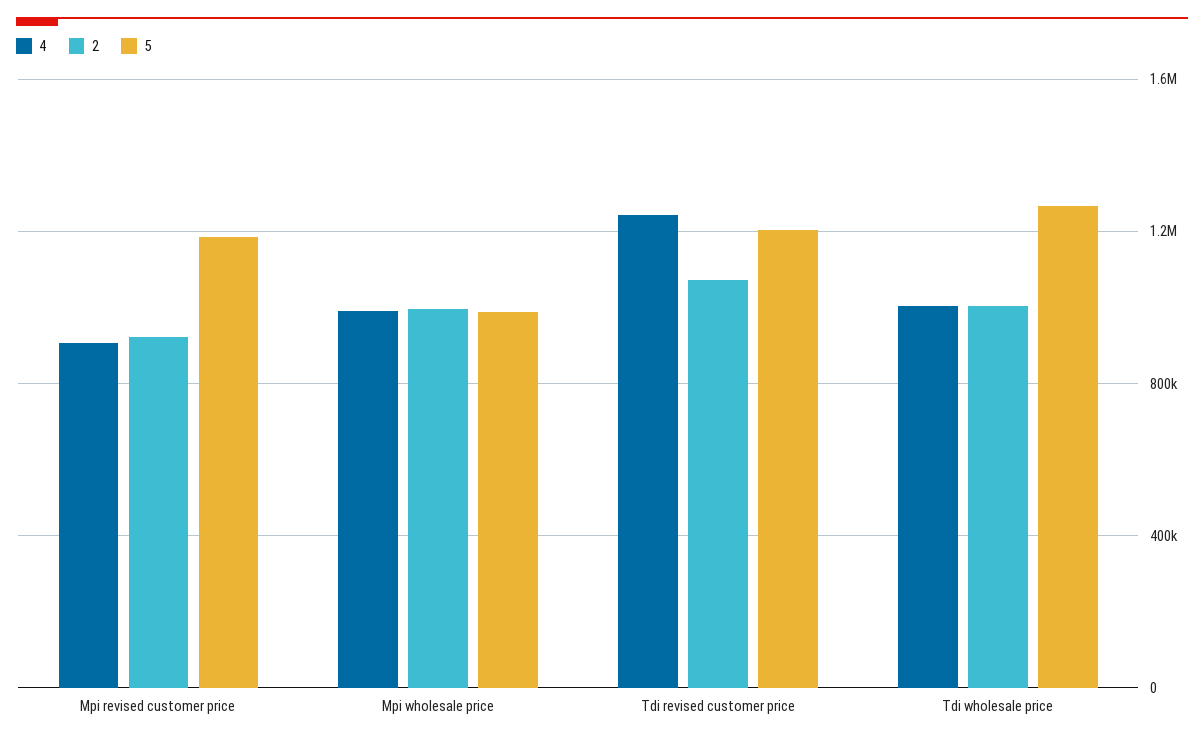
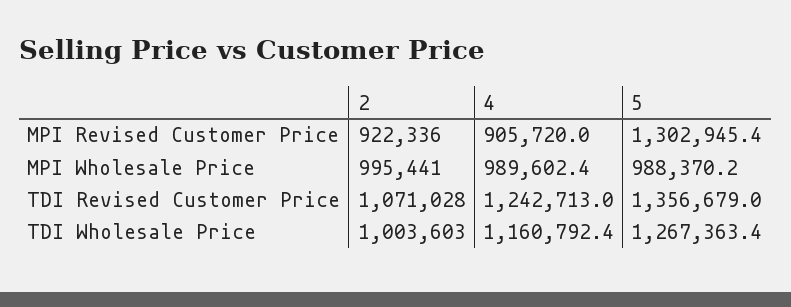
5, Mpi revised customer price: 1200000 -> 1302945.4
5, Tdi revised customer price: 1200000 -> 1356679
4, Tdi wholesale price: 1000000 -> 1160792.4

